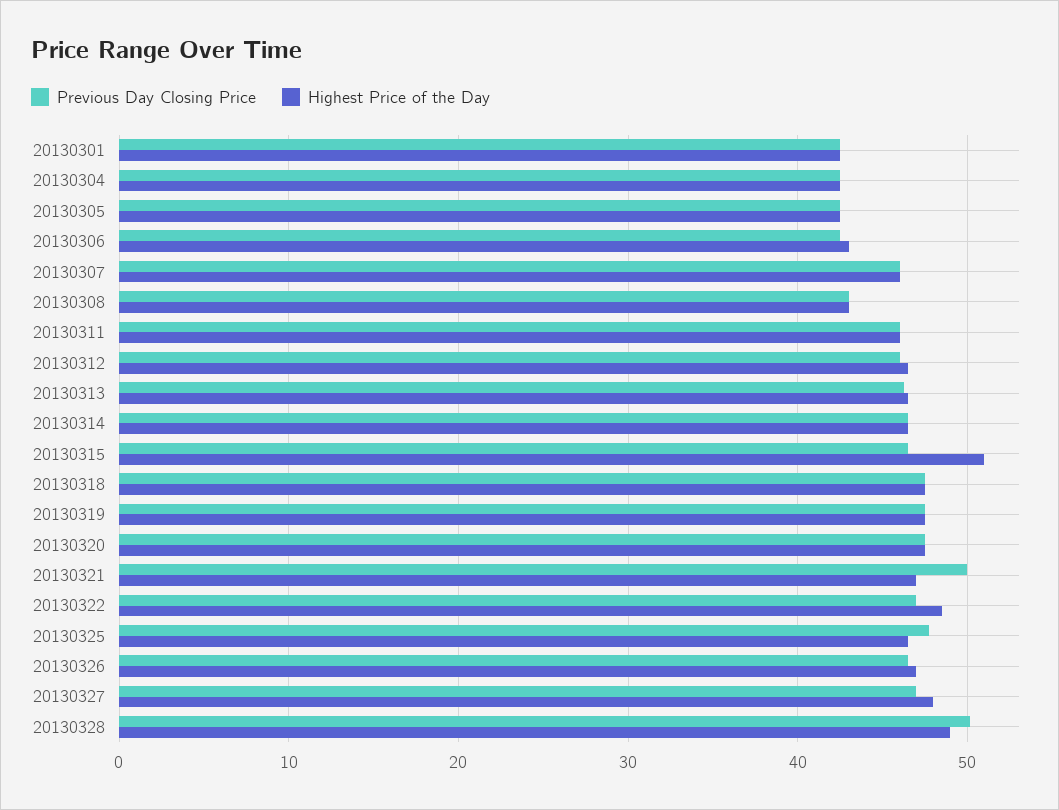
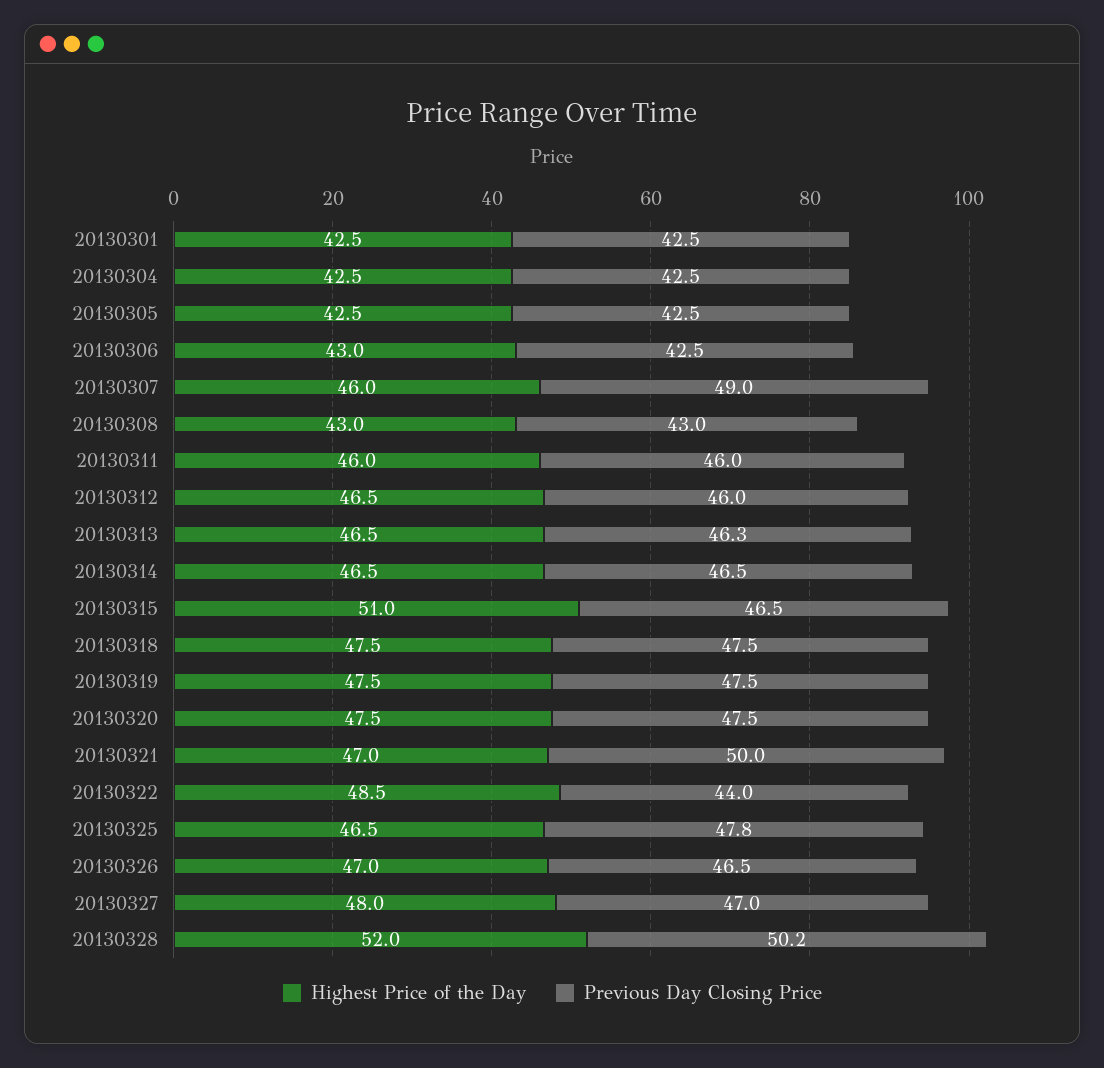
Previous Day Closing Price, 20130307: 46 -> 49
Previous Day Closing Price, 20130322: 47 -> 44
Highest Price of the Day, 20130328: 49 -> 52

